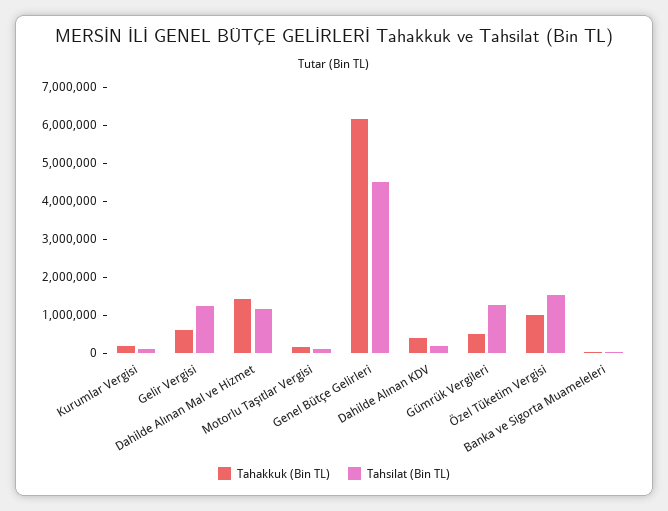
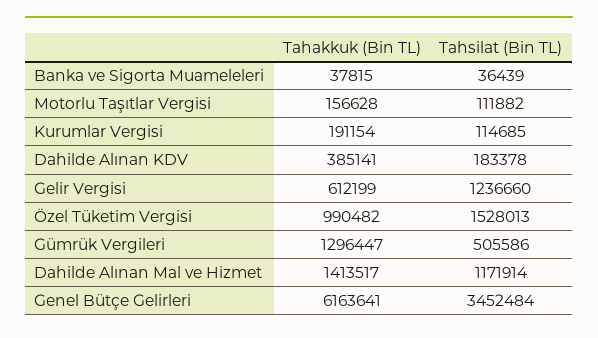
Tahsilat (Bin TL), Genel Bütçe Gelirleri: 4500000 -> 3452484
Tahakkuk (Bin TL), Gümrük Vergileri: 500000 -> 1296447
Tahsilat (Bin TL), Gümrük Vergileri: 1250000 -> 505586

